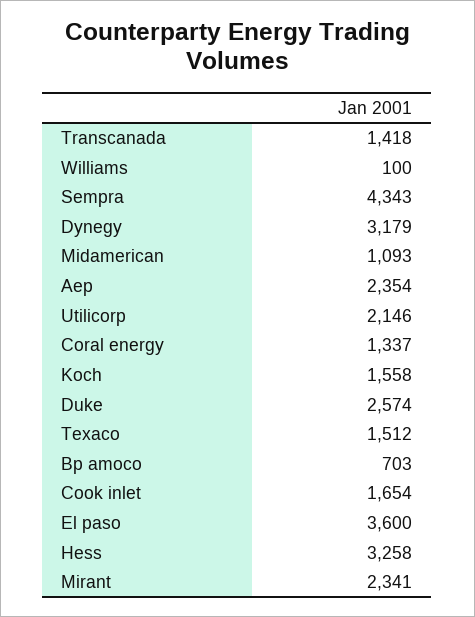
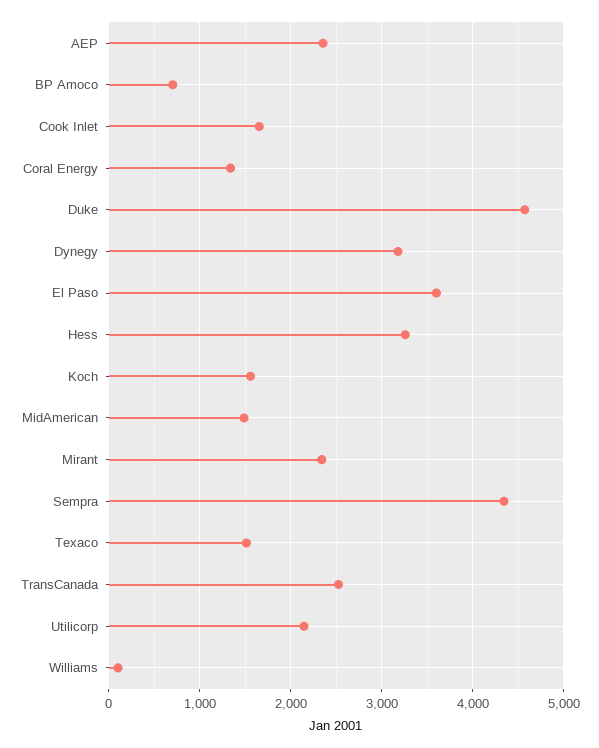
Transcanada: 1418 -> 2500
Midamerican: 1093 -> 1500
Duke: 2574 -> 4600

